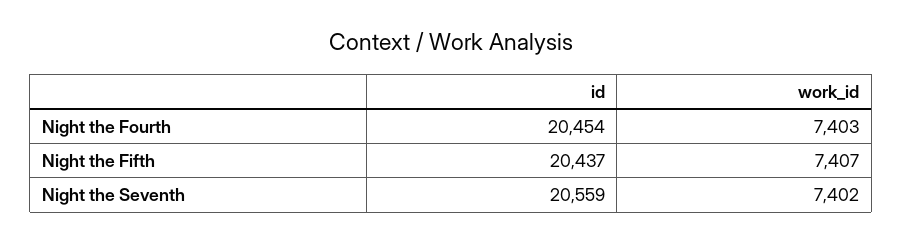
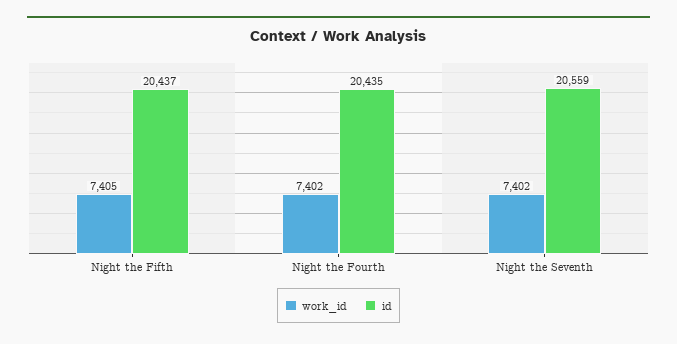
id, Night the Fourth: 20454 -> 20435
work_id, Night the Fourth: 7403 -> 7402
work_id, Night the Fifth: 7407 -> 7405

